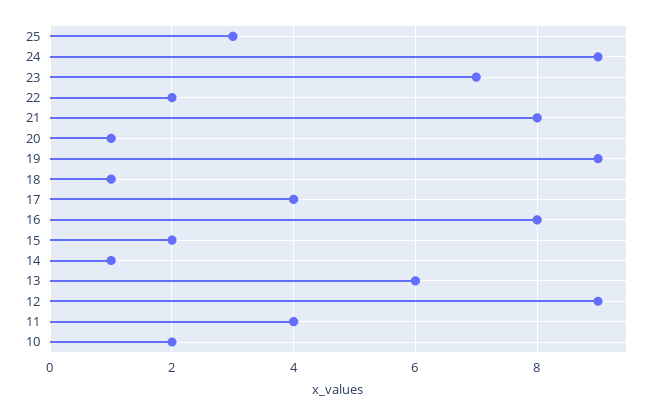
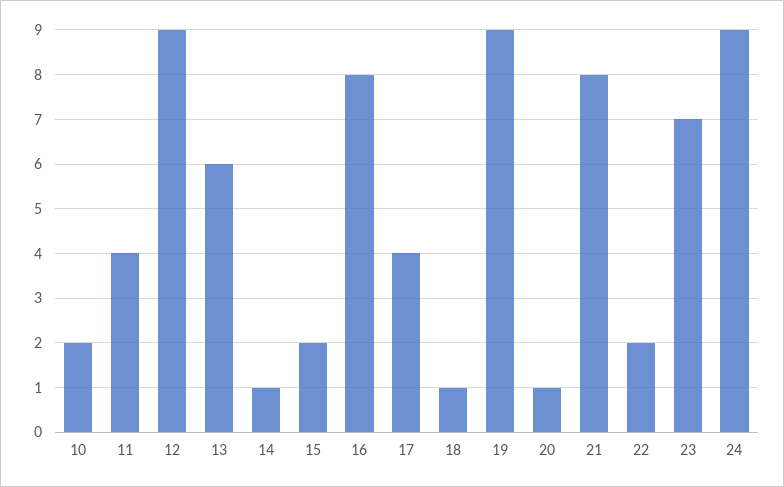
25: 3 -> none

